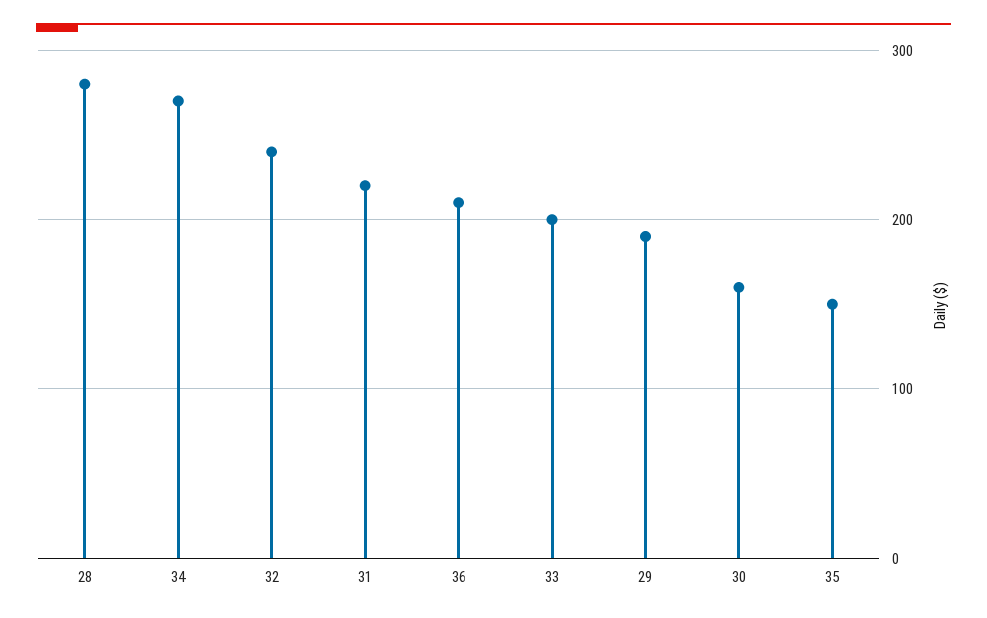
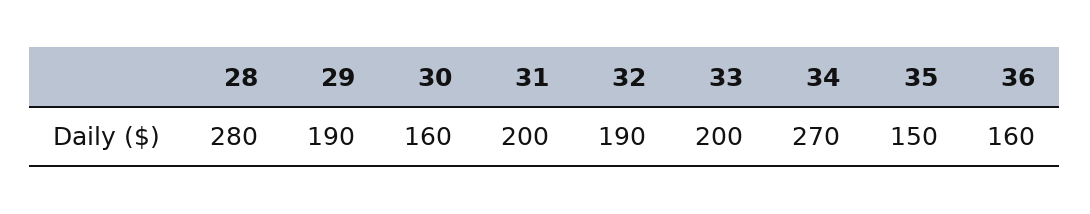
32: 240 -> 190
31: 220 -> 200
36: 210 -> 160

